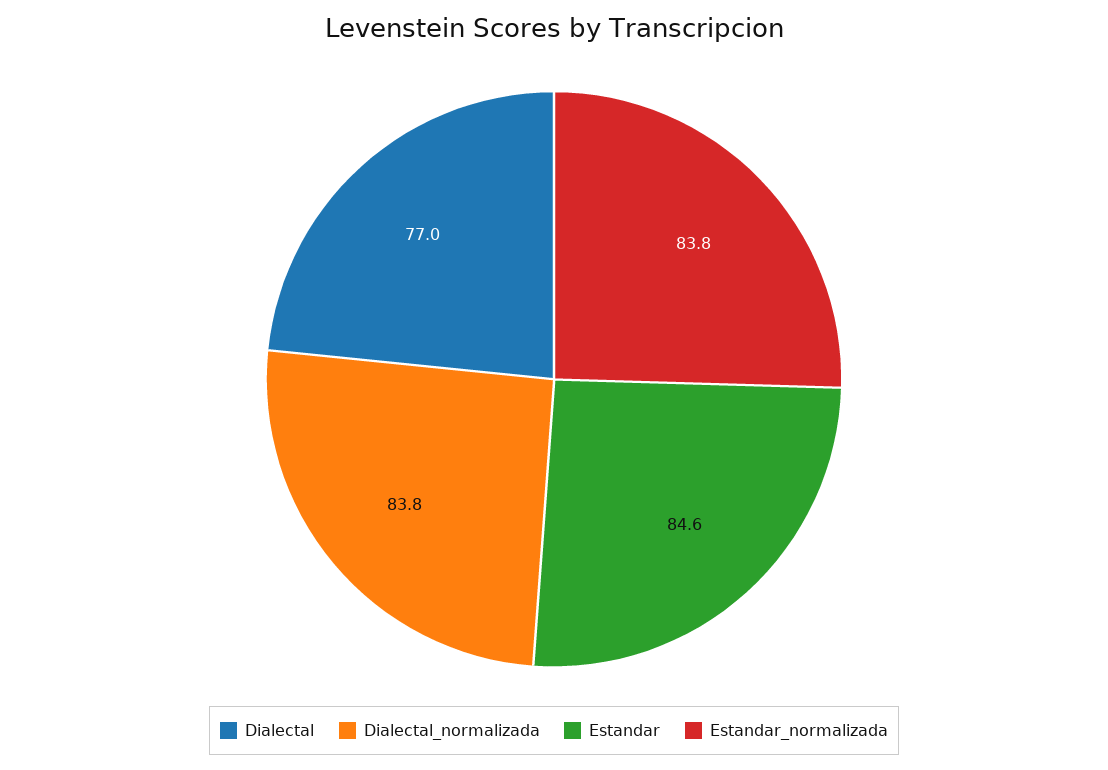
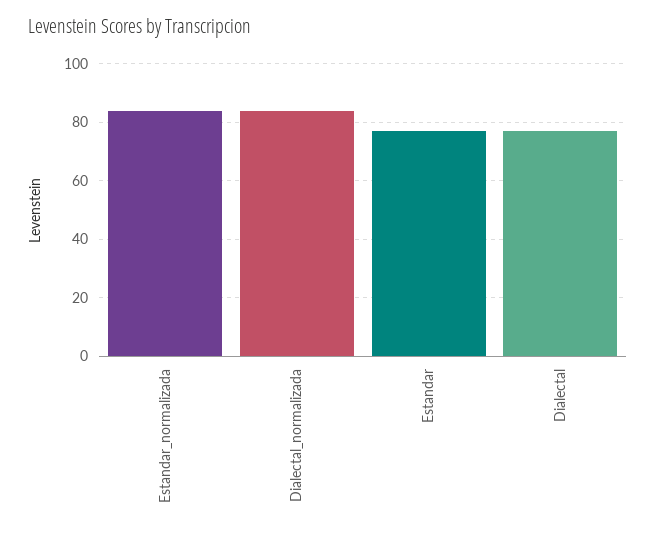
Estandar: 84.6 -> 77.5

